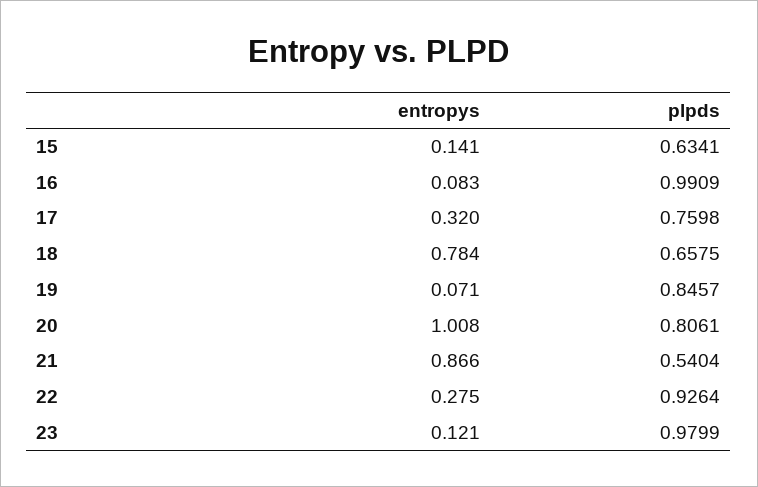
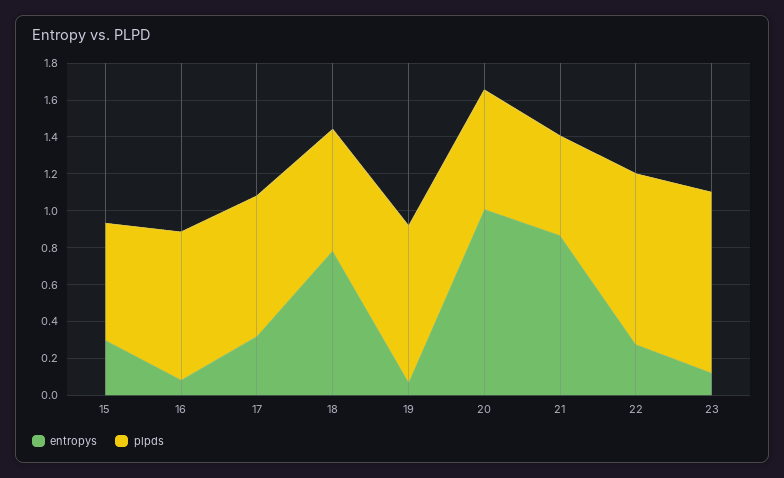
entropys, 15: 0.141 -> 0.3
plpds, 16: 0.9909 -> 0.8
plpds, 20: 0.8061 -> 0.65

